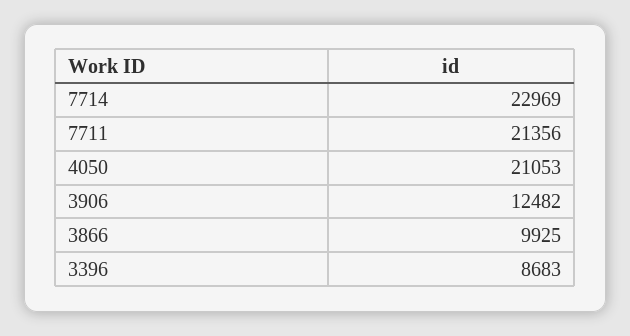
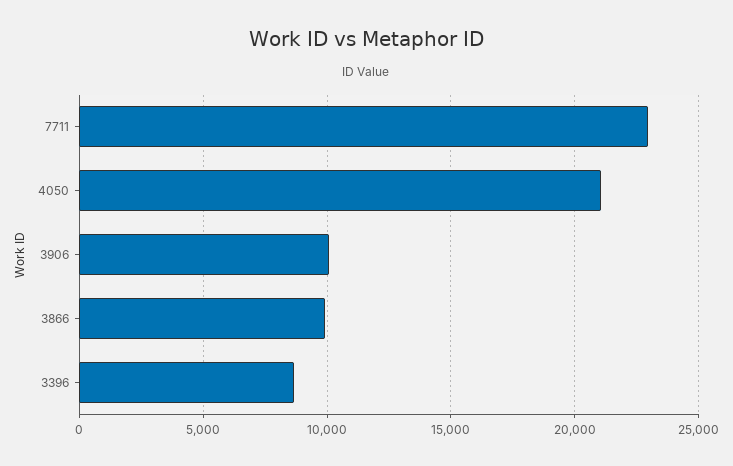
7714: 22969 -> none
7711: 21356 -> 23000
3906: 12482 -> 10000

